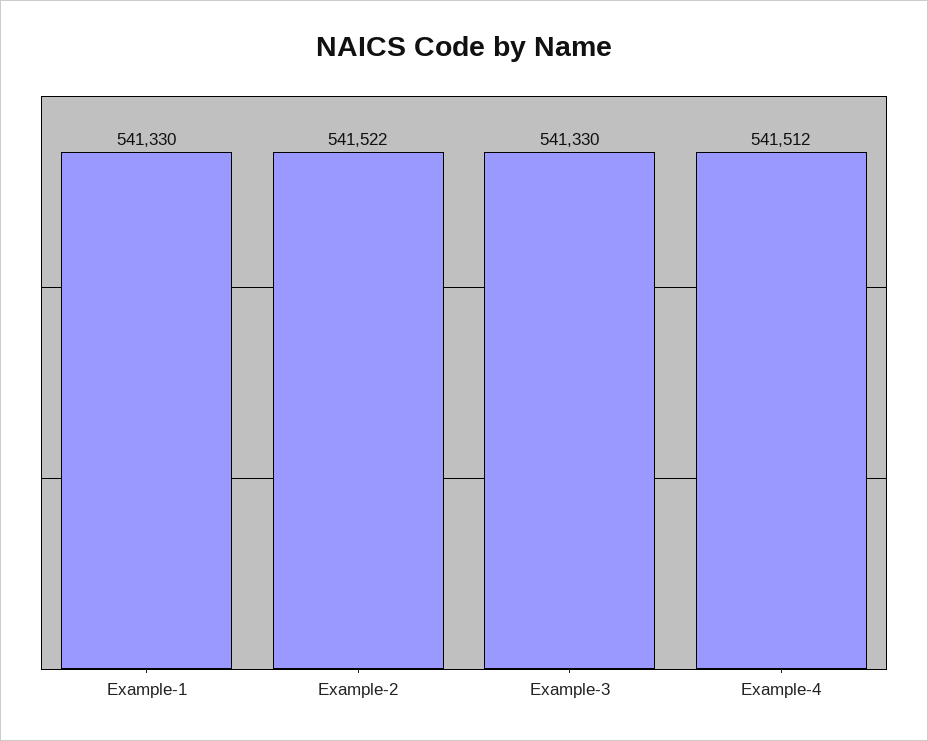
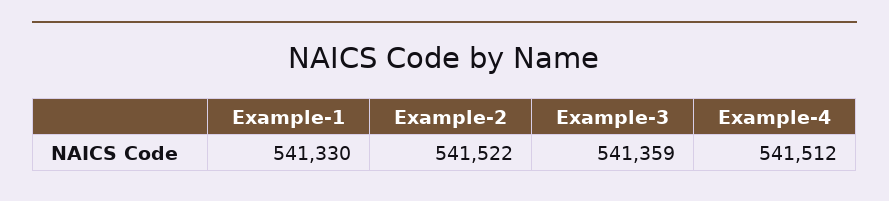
Example-3: 541330 -> 541359

